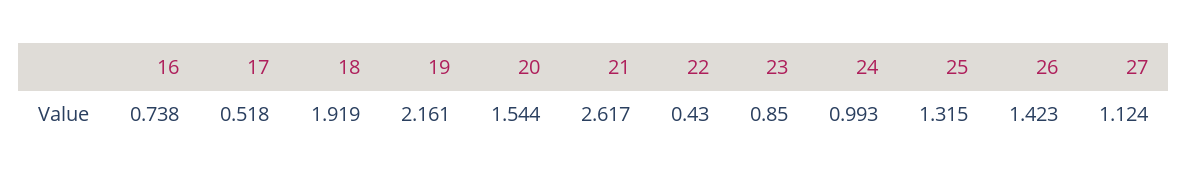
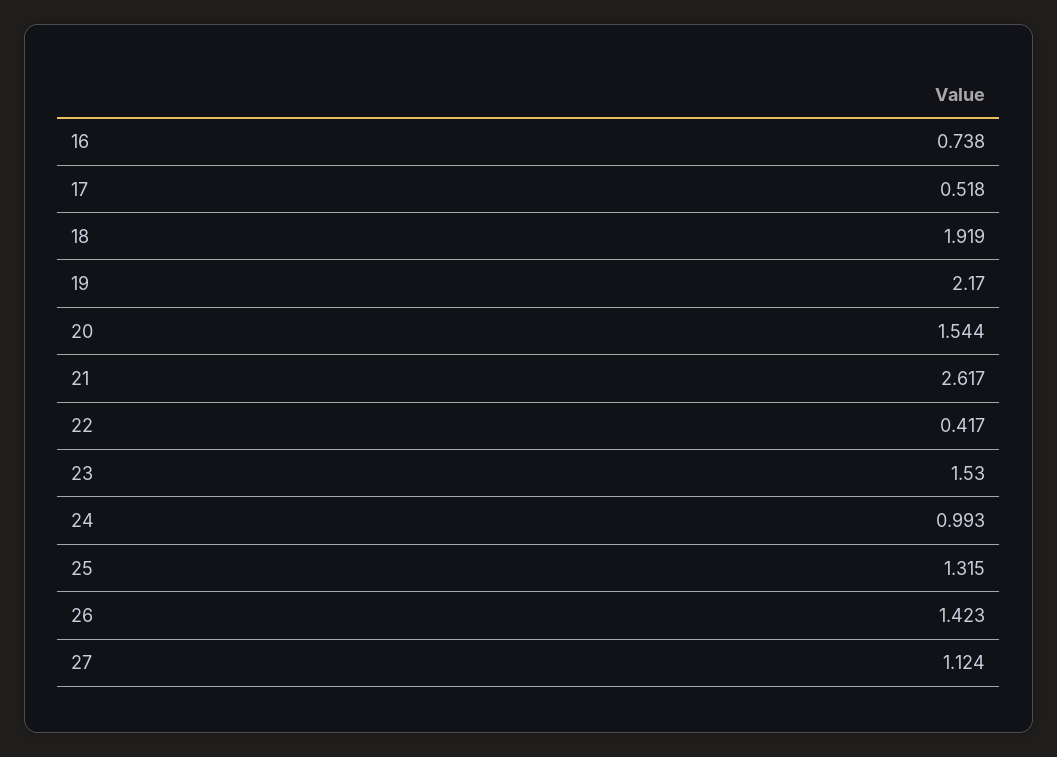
19: 2.161 -> 2.17
22: 0.43 -> 0.417
23: 0.85 -> 1.53

